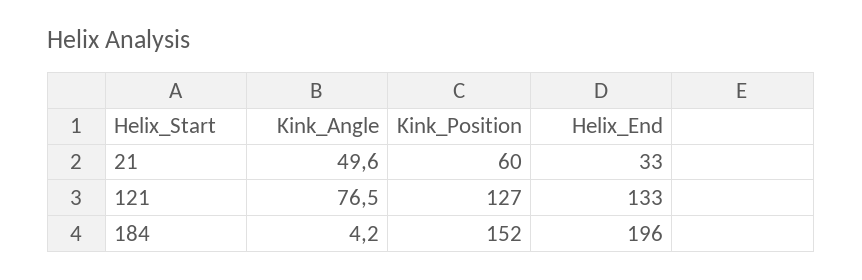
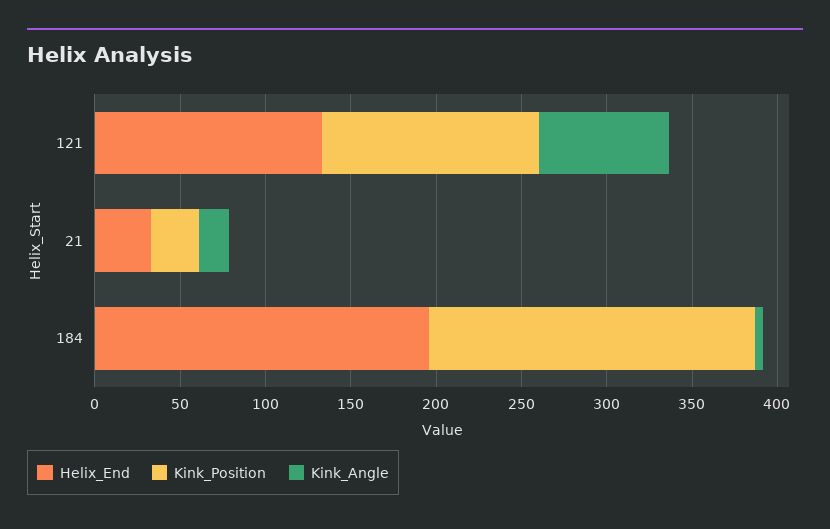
Kink_Angle, 21: 49.6 -> 20
Kink_Position, 21: 60 -> 30
Kink_Position, 184: 152 -> 190

